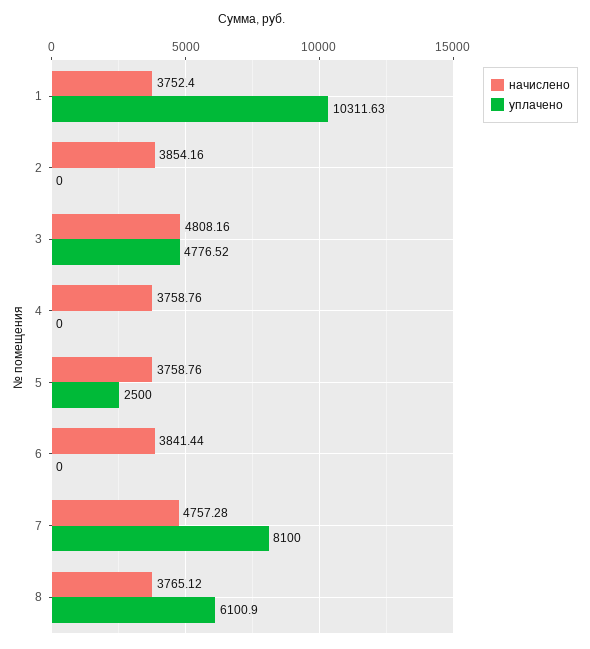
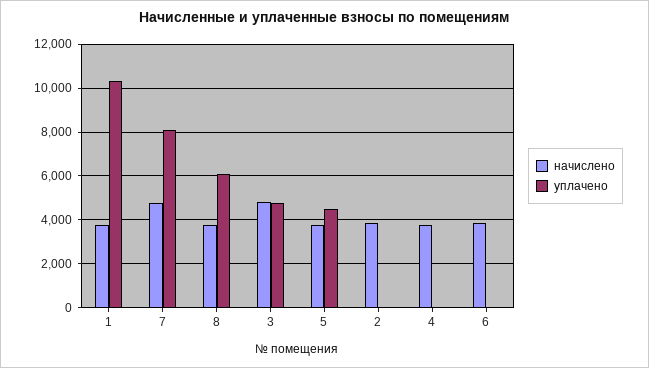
уплачено, 5: 2500 -> 4500

